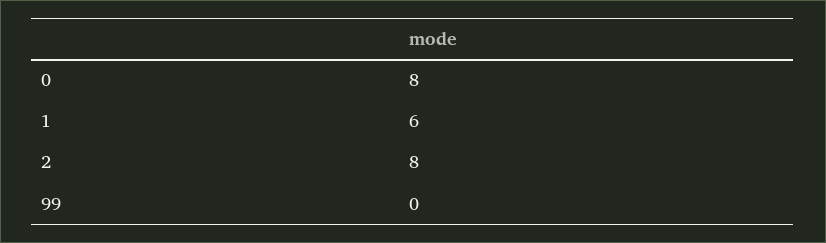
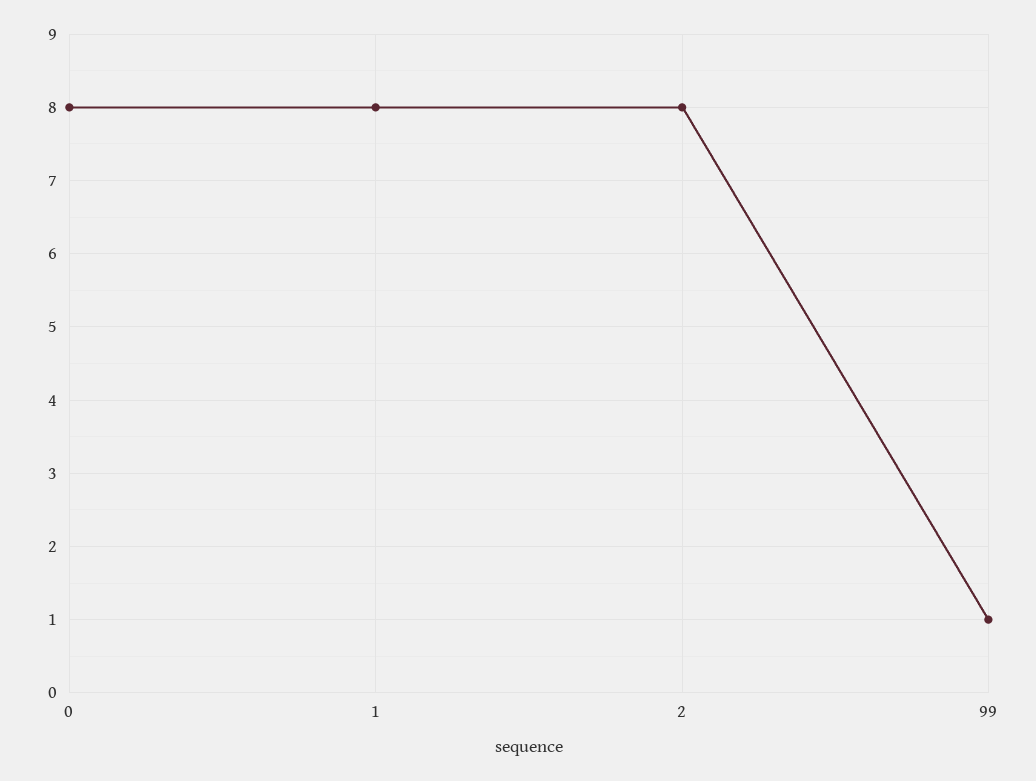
1: 6 -> 8
99: 0 -> 1

